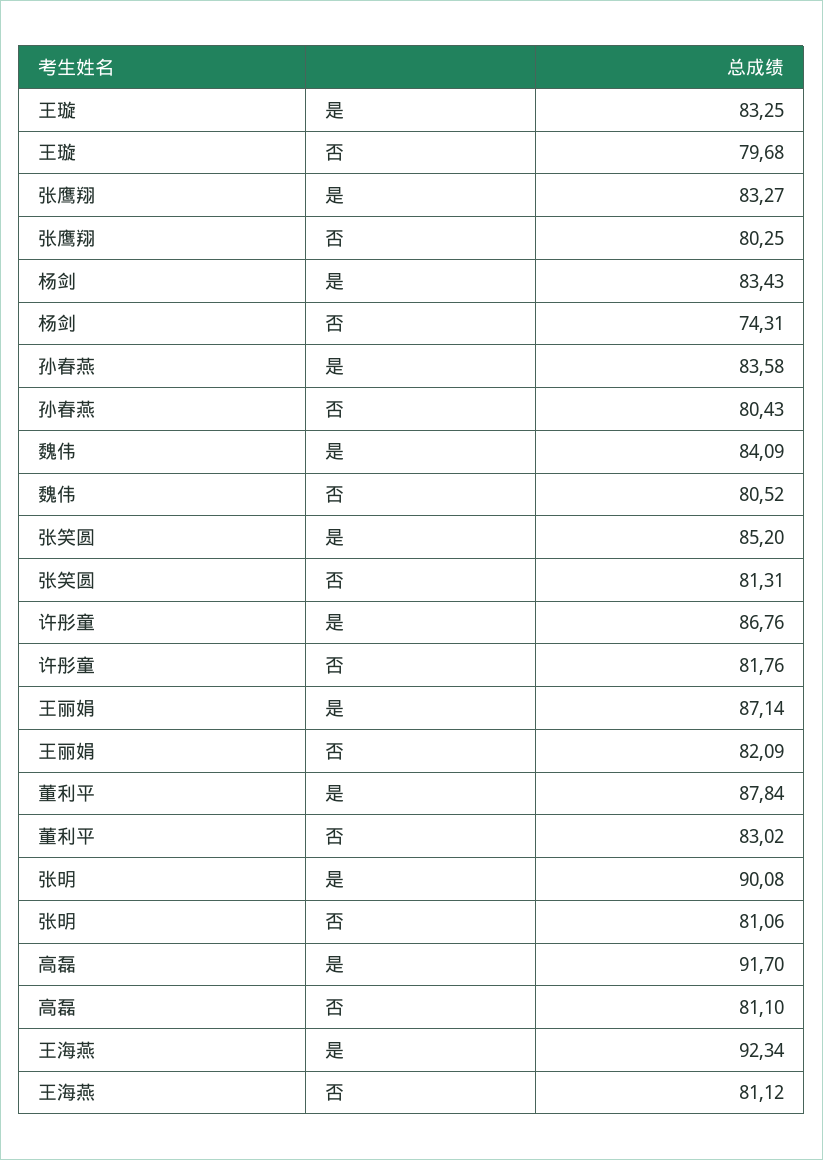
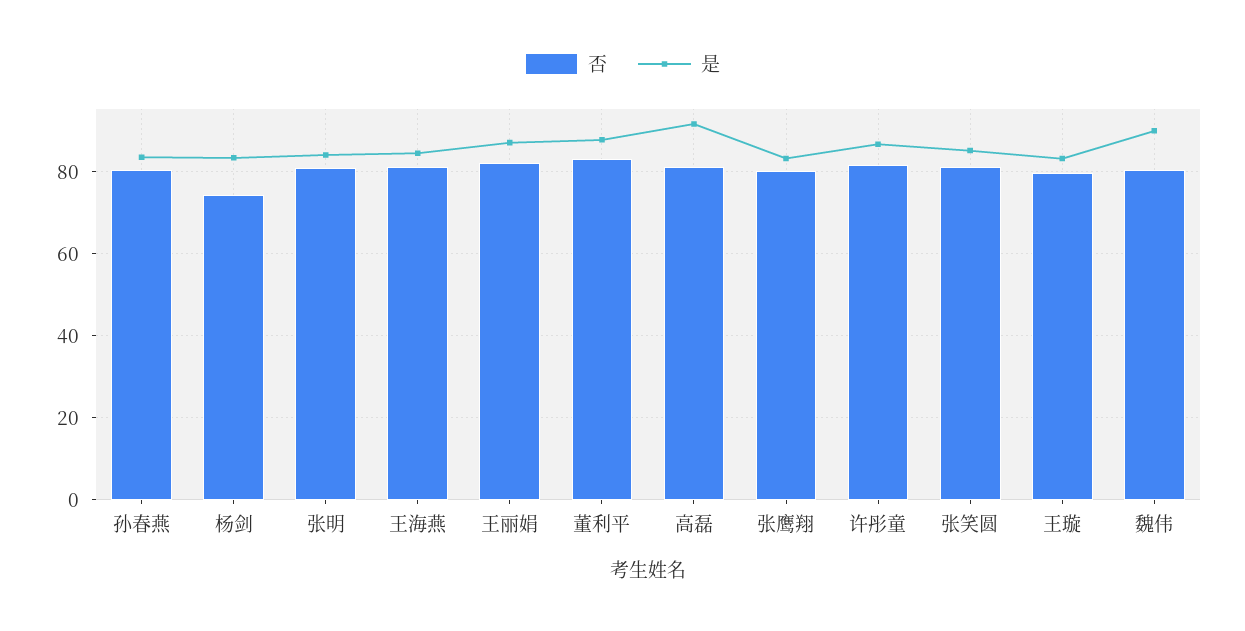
是, 魏伟: 84.09 -> 90
是, 张明: 90.08 -> 84
是, 王海燕: 92.34 -> 84

